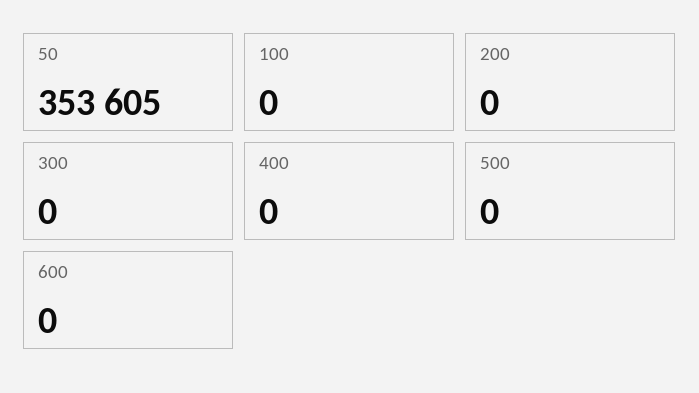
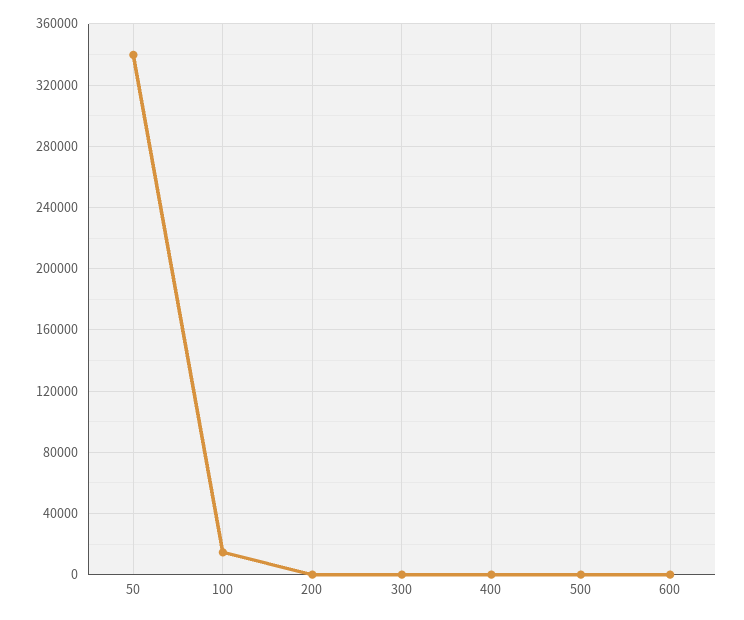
50: 353605 -> 340000
100: 0 -> 15000

